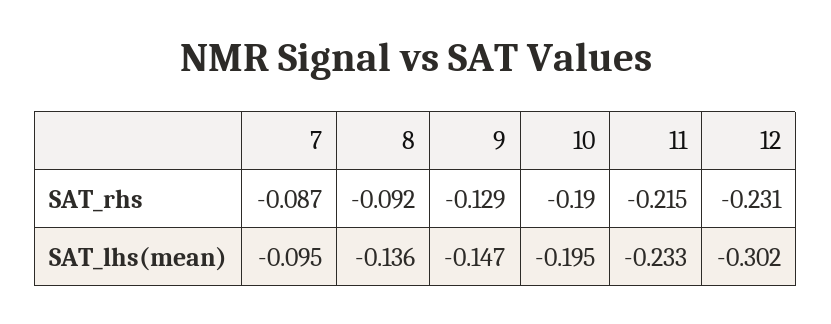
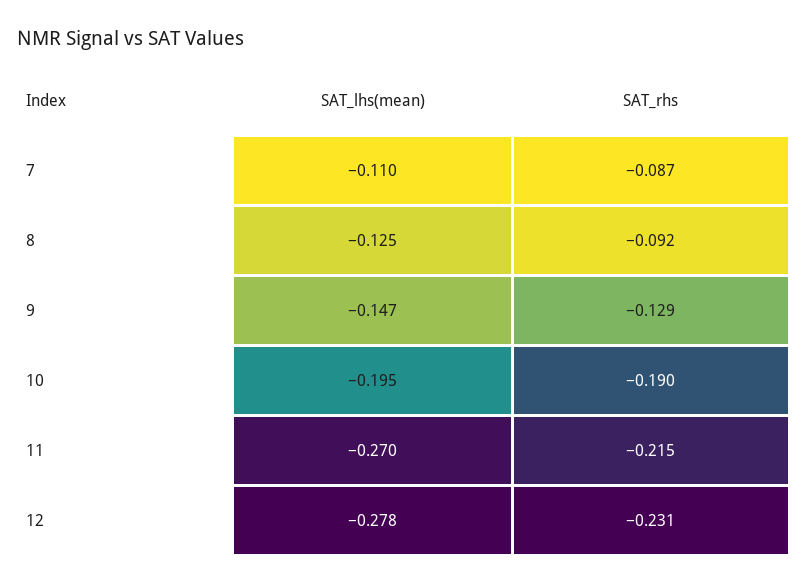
7, SAT_lhs(mean): -0.095 -> -0.11
8, SAT_lhs(mean): -0.136 -> -0.125
11, SAT_lhs(mean): -0.233 -> -0.27
12, SAT_lhs(mean): -0.302 -> -0.278

